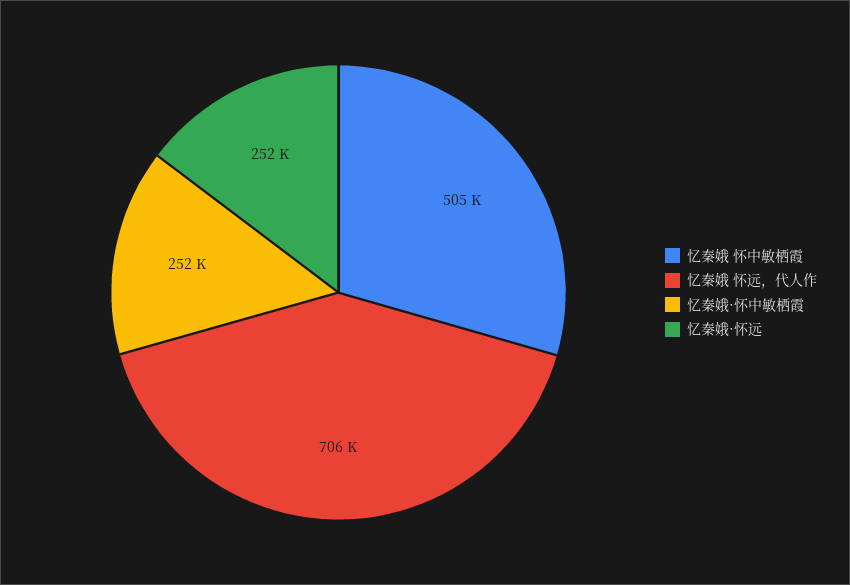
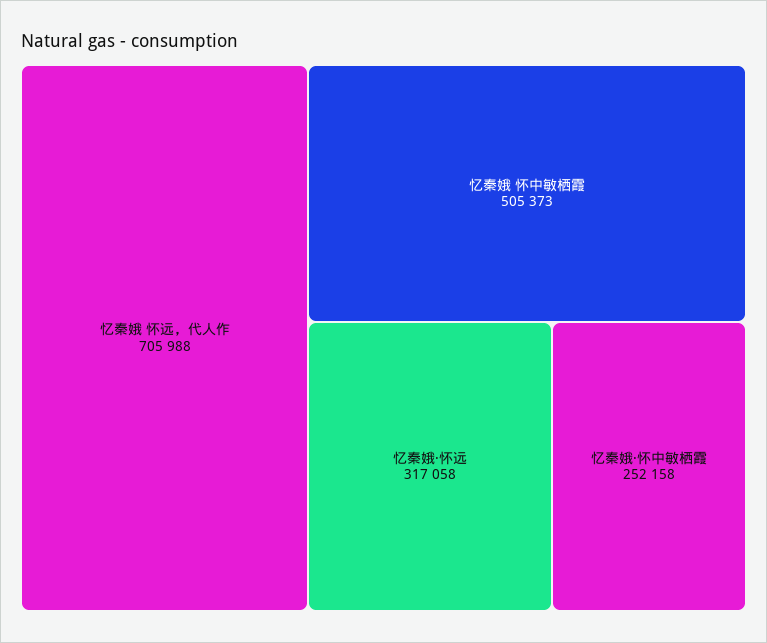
忆秦娥·怀远: 252000 -> 317058

